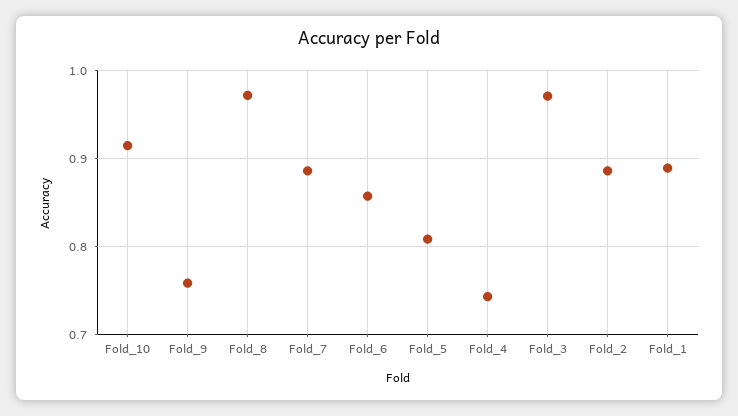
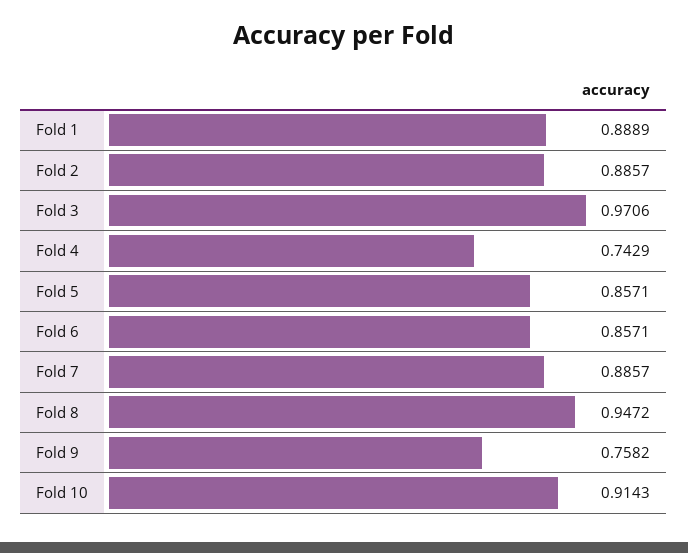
Fold_8: 0.97 -> 0.9472
Fold_5: 0.81 -> 0.8571

